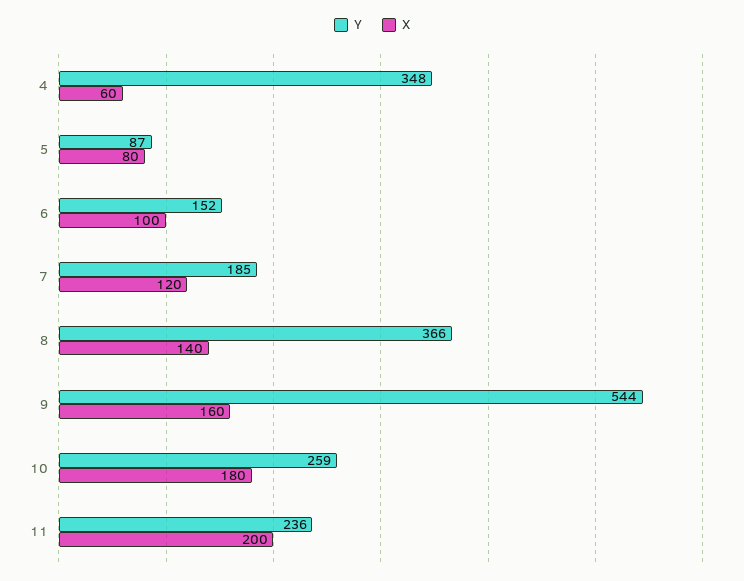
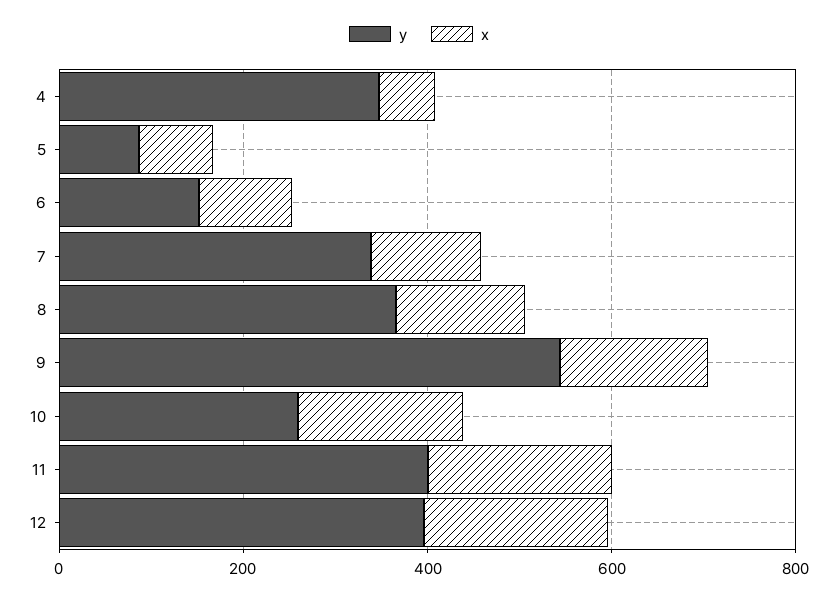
Y, 7: 185 -> 350
Y, 11: 236 -> 400
Y, 12: none -> 400
X, 12: none -> 200

